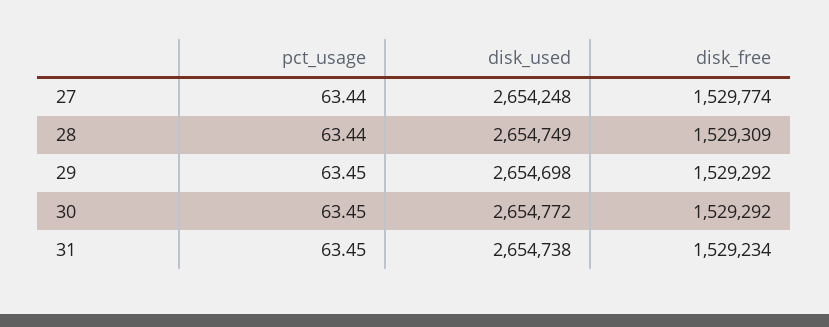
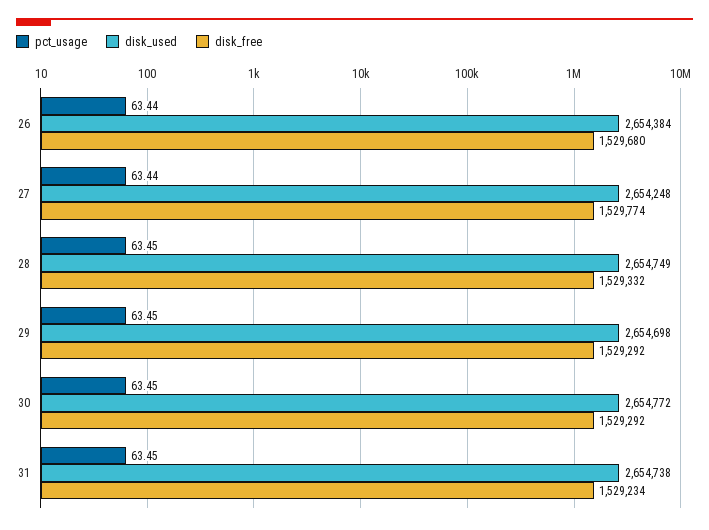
pct_usage, 28: 63.44 -> 63.45
disk_free, 28: 1529309 -> 1529332
pct_usage, 26: none -> 63.44
disk_used, 26: none -> 2654384
disk_free, 26: none -> 1529680

